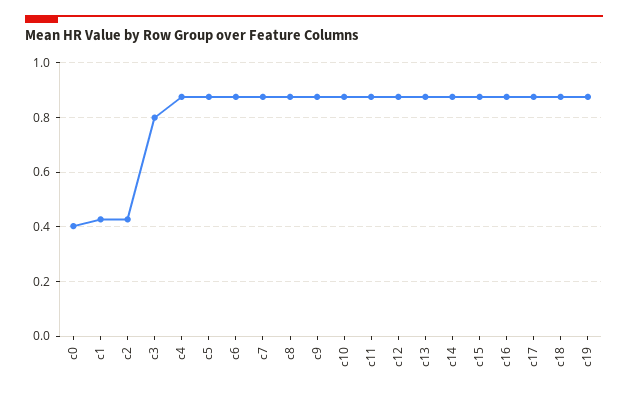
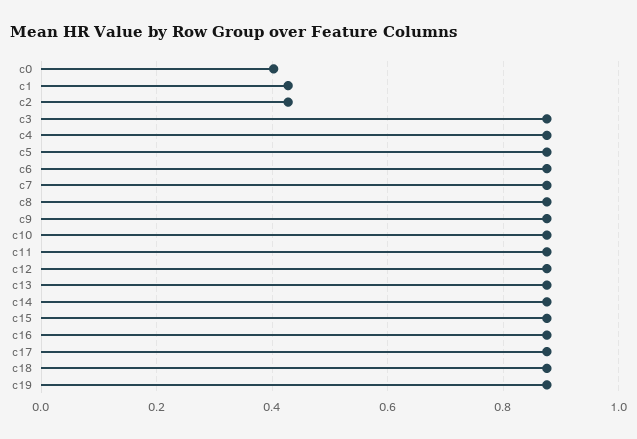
c3: 0.8 -> 0.88

